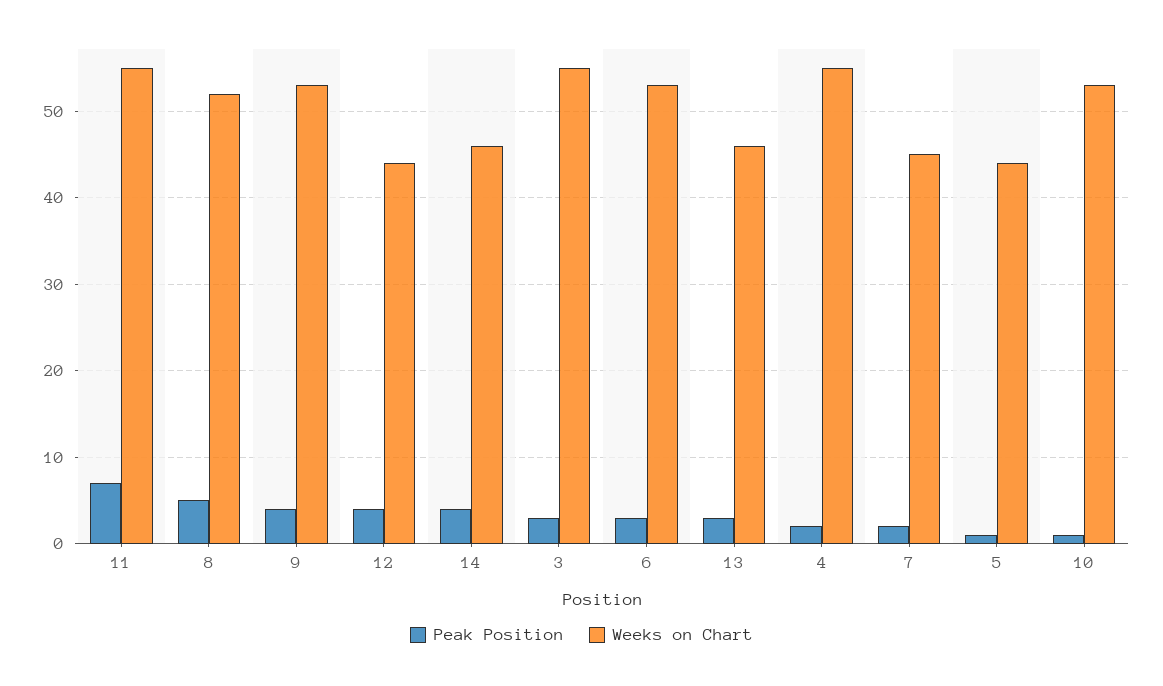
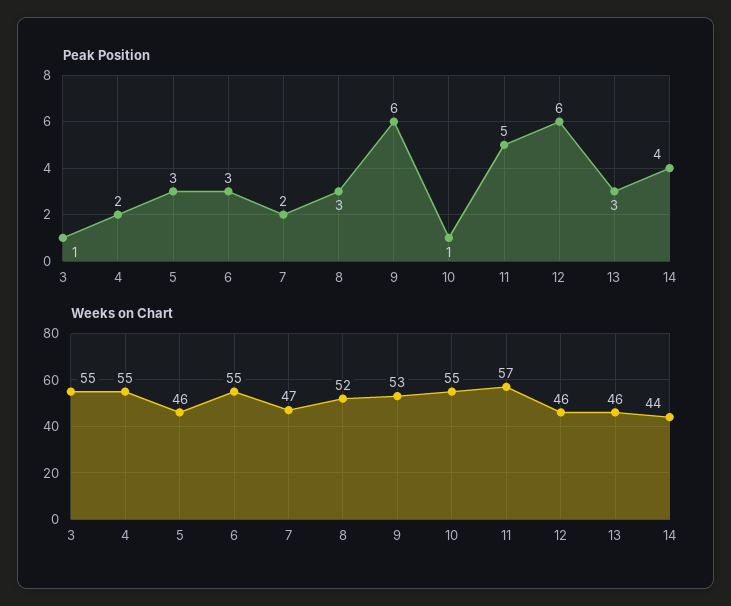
Peak Position, 11: 7 -> 5
Weeks on Chart, 11: 55 -> 57
Peak Position, 8: 5 -> 3
Peak Position, 9: 4 -> 6
Peak Position, 12: 4 -> 6
Weeks on Chart, 12: 44 -> 46
Weeks on Chart, 14: 46 -> 44
Peak Position, 3: 3 -> 1
Weeks on Chart, 6: 53 -> 55
Weeks on Chart, 7: 45 -> 47
Peak Position, 5: 1 -> 3
Weeks on Chart, 5: 44 -> 46
Weeks on Chart, 10: 53 -> 55

